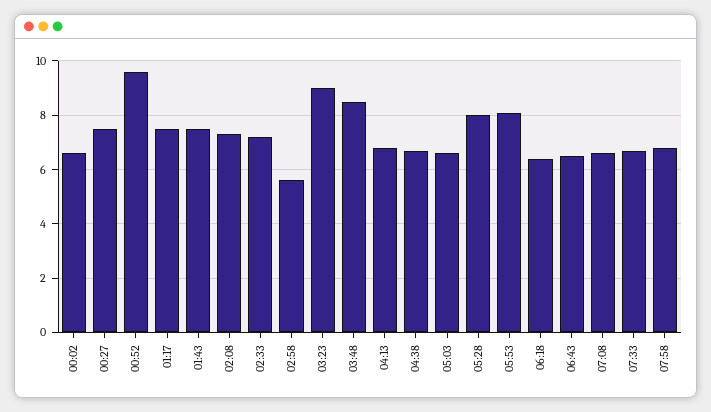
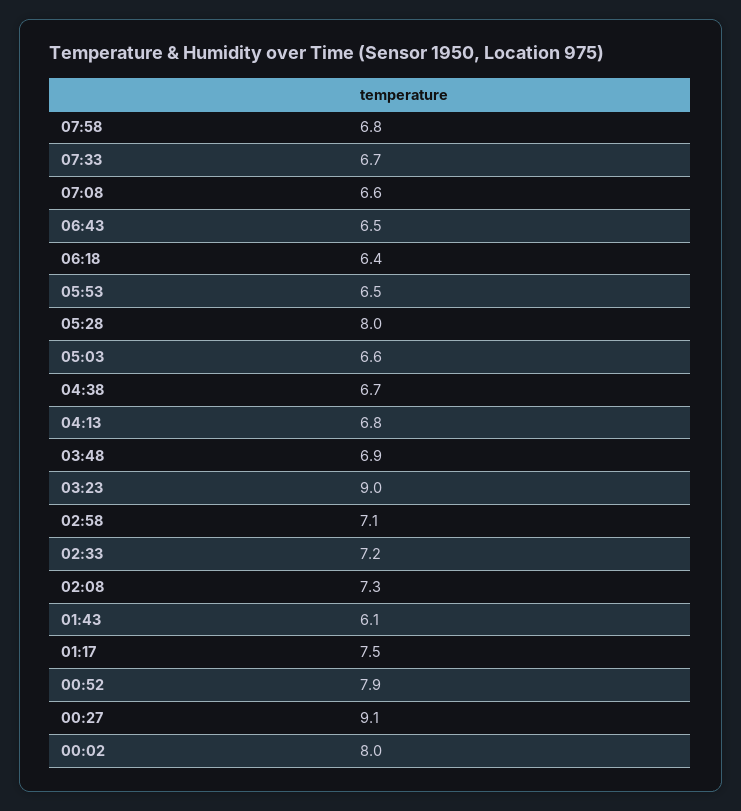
00:02: 6.5 -> 8
00:27: 7.5 -> 9.1
00:52: 9.5 -> 7.9
01:43: 7.5 -> 6.1
02:58: 5.5 -> 7.1
03:48: 8.5 -> 6.9
05:53: 8 -> 6.5

